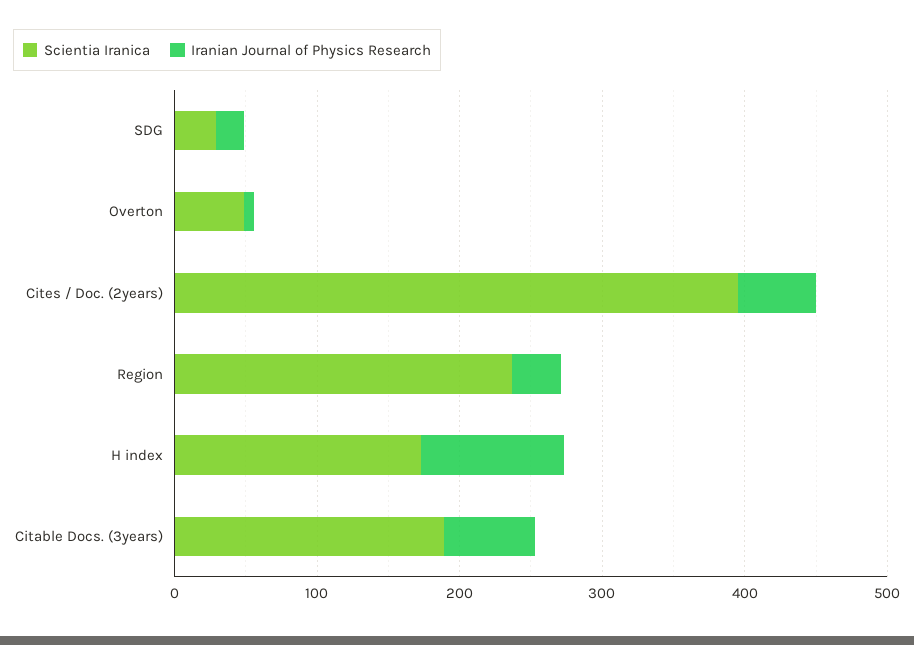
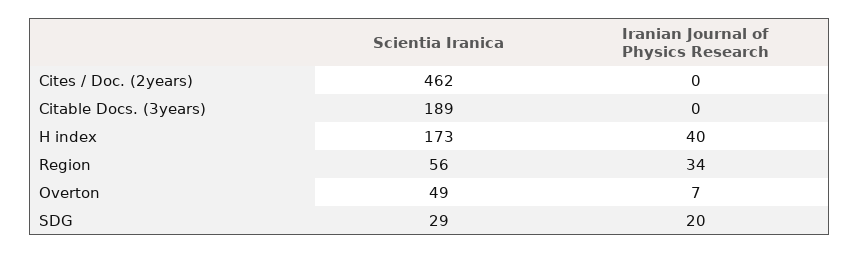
Scientia Iranica, Cites / Doc. (2years): 400 -> 462
Iranian Journal of Physics Research, Cites / Doc. (2years): 60 -> 0
Scientia Iranica, Region: 240 -> 56
Iranian Journal of Physics Research, H index: 100 -> 40
Iranian Journal of Physics Research, Citable Docs. (3years): 60 -> 0

